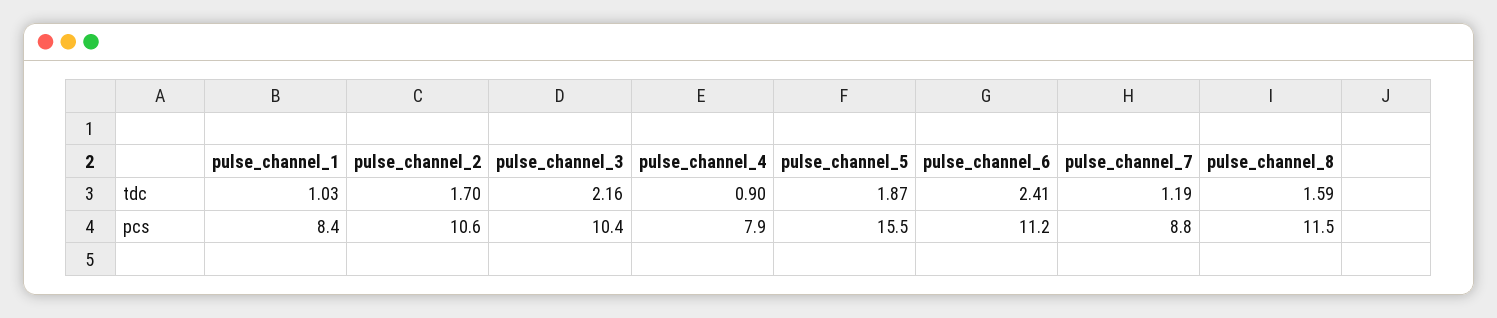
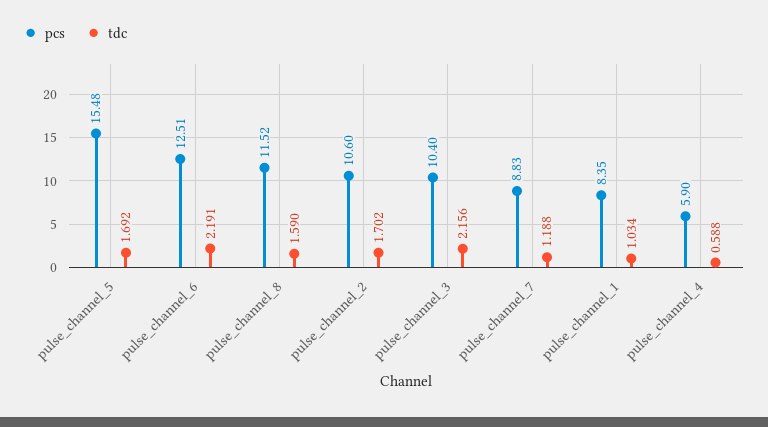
tdc, pulse_channel_4: 0.9 -> 0.588
tdc, pulse_channel_5: 1.87 -> 1.692
tdc, pulse_channel_6: 2.41 -> 2.191
pcs, pulse_channel_4: 7.9 -> 5.9
pcs, pulse_channel_6: 11.2 -> 12.51

